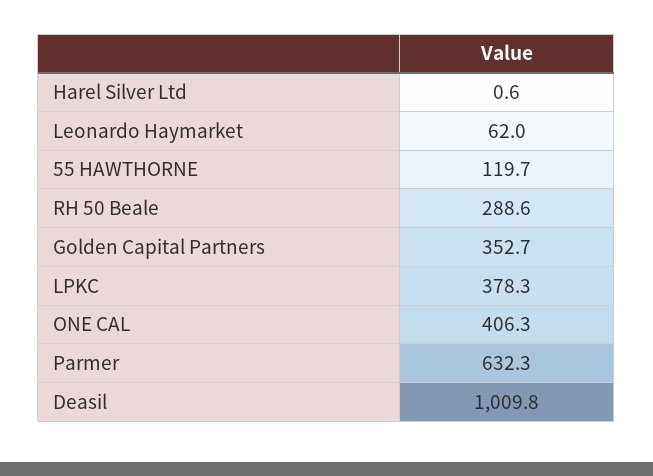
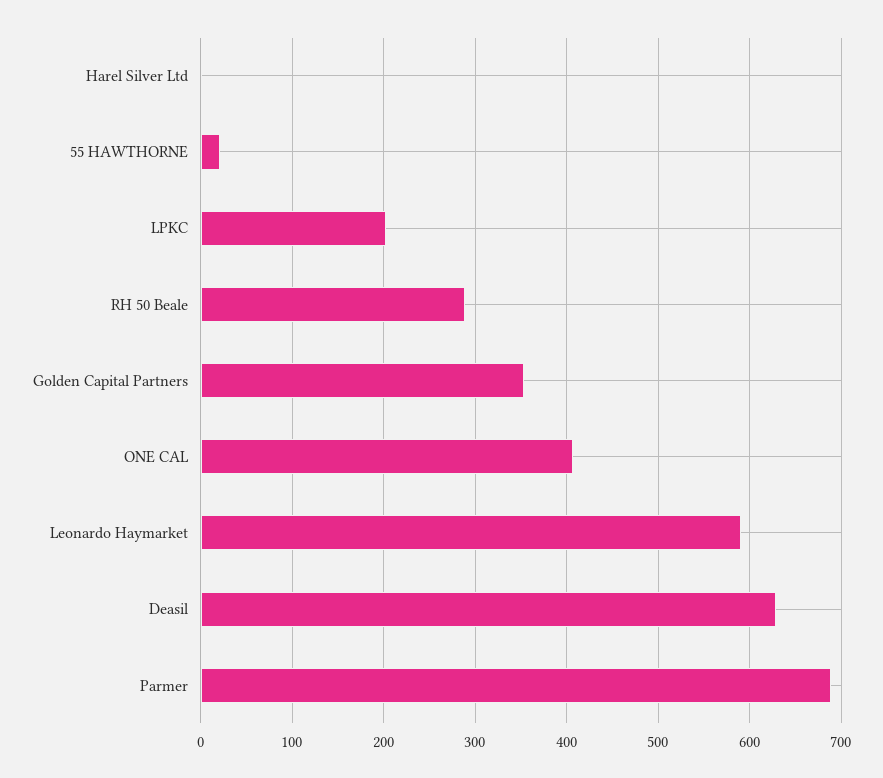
Leonardo Haymarket: 62 -> 590
55 HAWTHORNE: 119.7 -> 20
LPKC: 378.3 -> 200
Parmer: 632.3 -> 690
Deasil: 1009.8 -> 630

